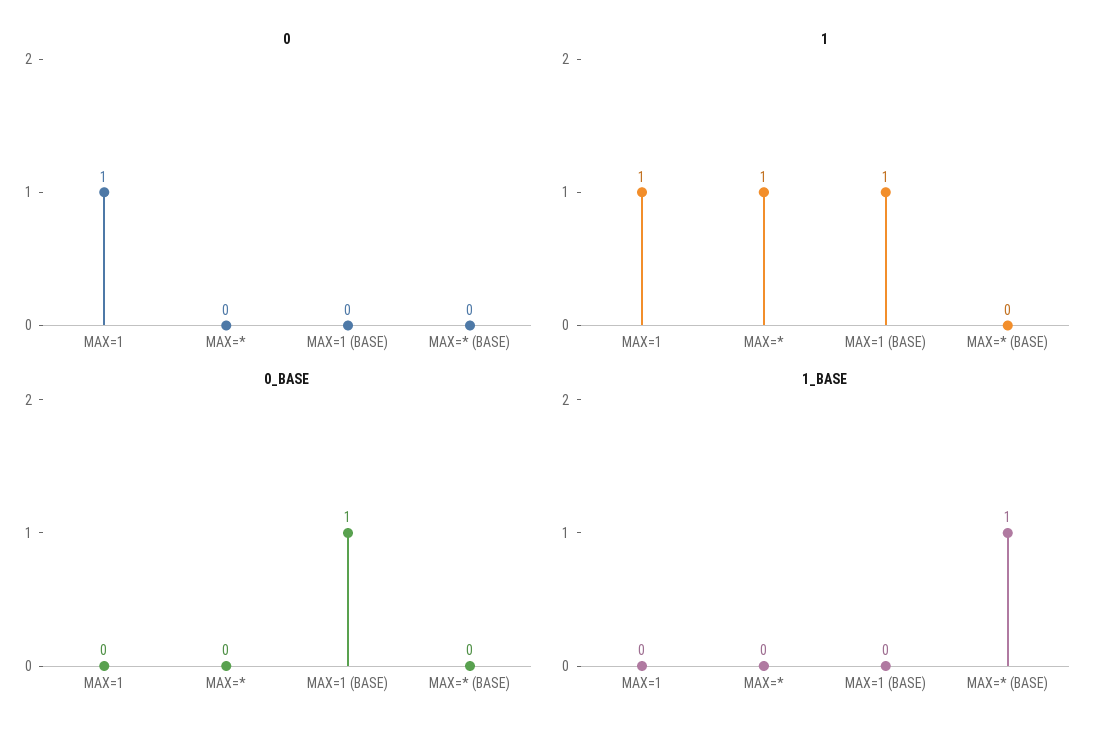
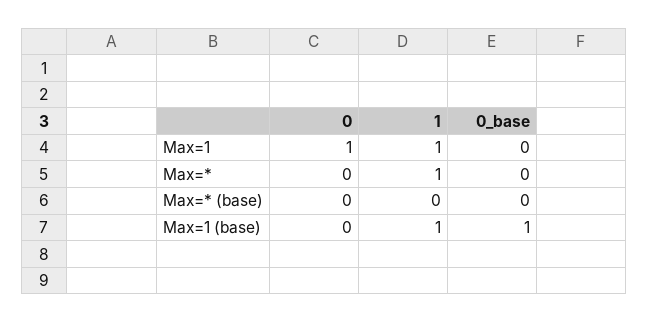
1_BASE, MAX=1: 0 -> none
1_BASE, MAX=*: 0 -> none
1_BASE, MAX=1 (BASE): 0 -> none
1_BASE, MAX=* (BASE): 1 -> none

